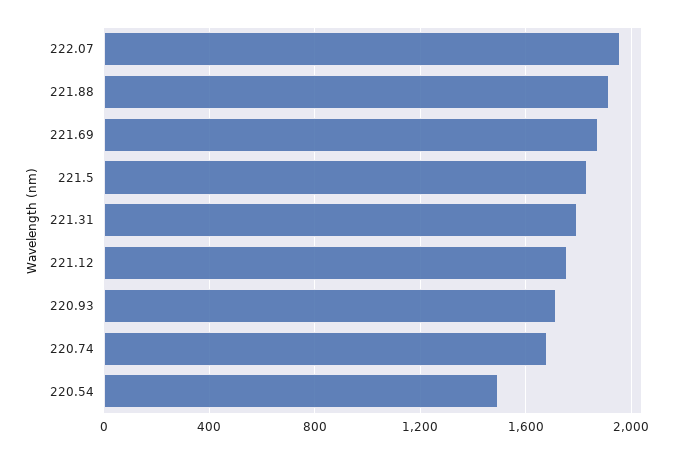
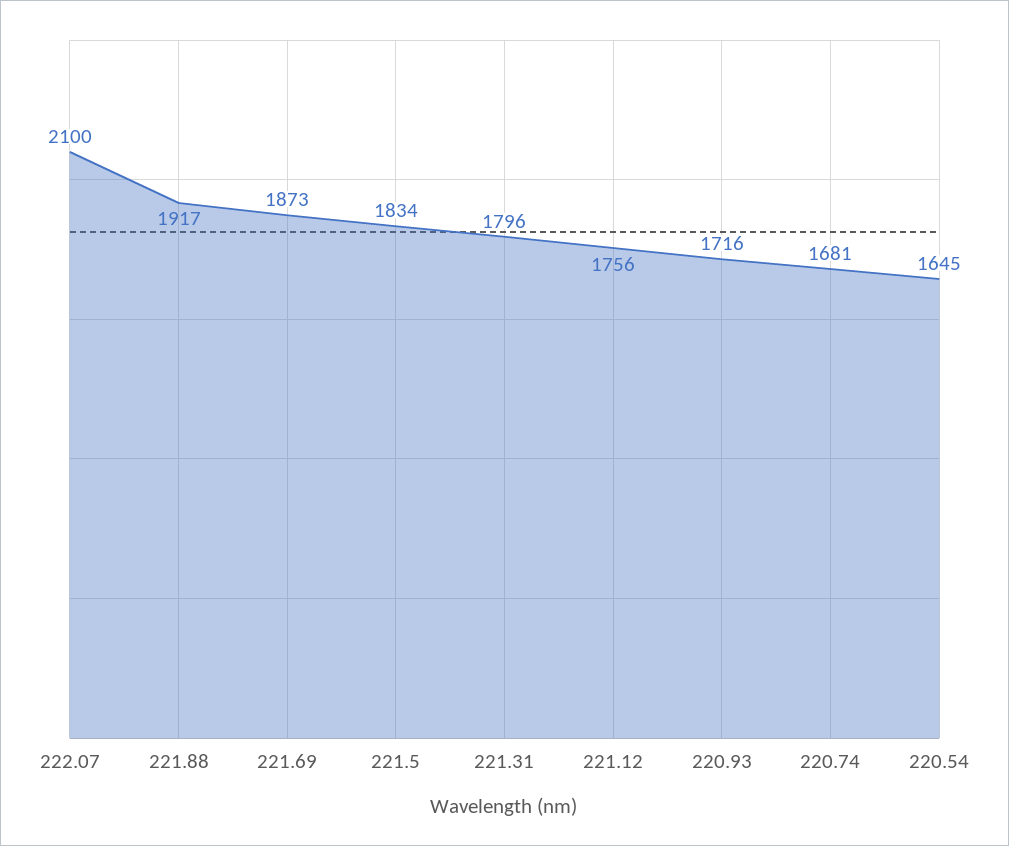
222.07: 1950 -> 2100
220.54: 1500 -> 1645

